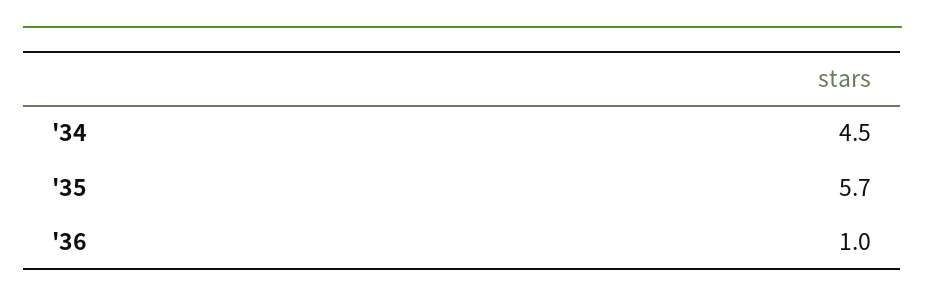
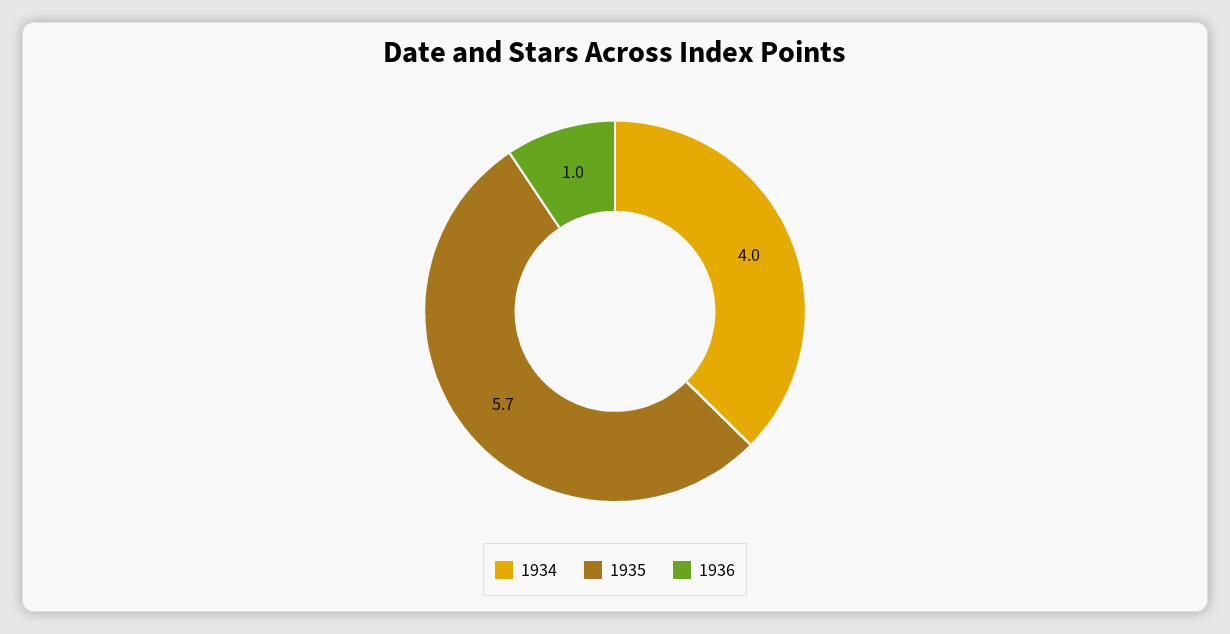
'34: 4.5 -> 4

